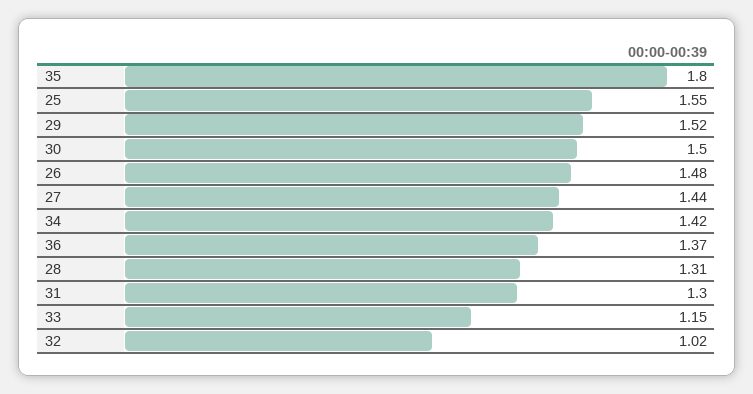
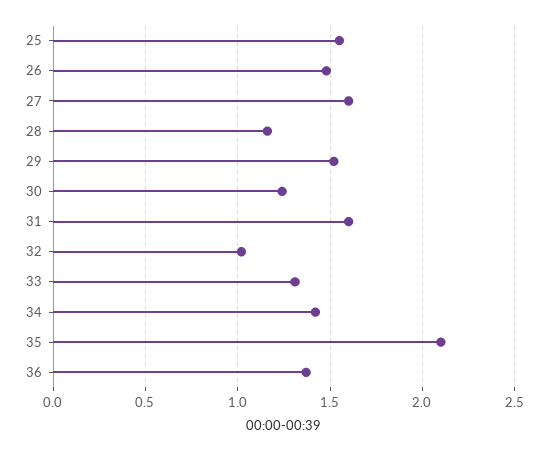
35: 1.8 -> 2.1
30: 1.5 -> 1.25
27: 1.44 -> 1.6
28: 1.31 -> 1.15
31: 1.3 -> 1.6
33: 1.15 -> 1.3

